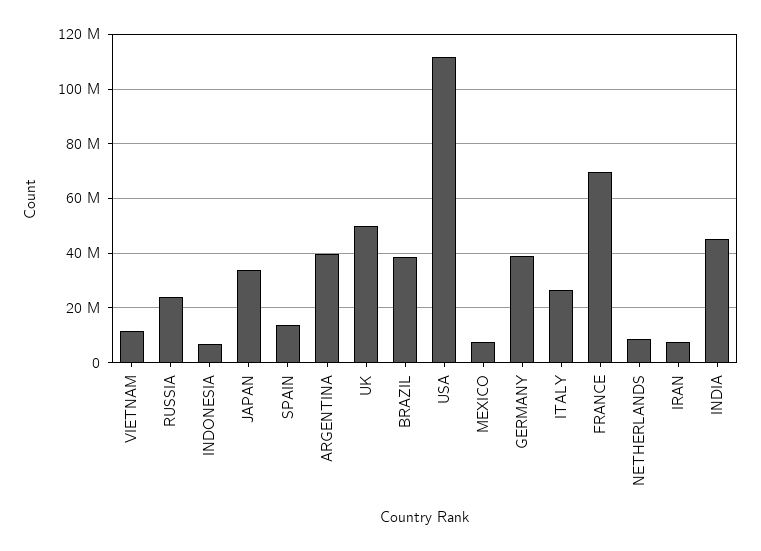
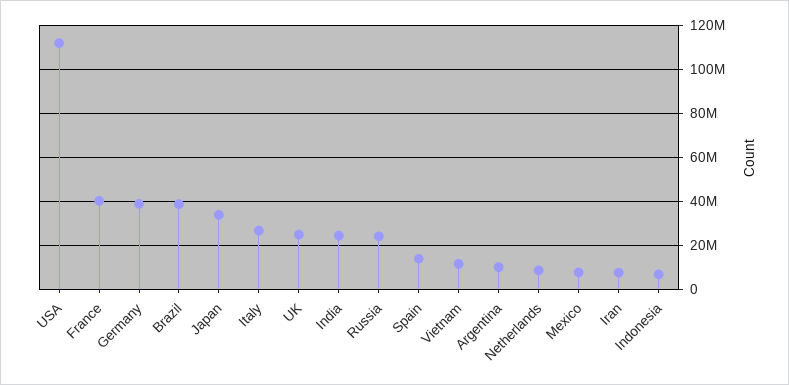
ARGENTINA: 40000000 -> 10000000
UK: 50000000 -> 25000000
FRANCE: 70000000 -> 40000000
INDIA: 45000000 -> 25000000

